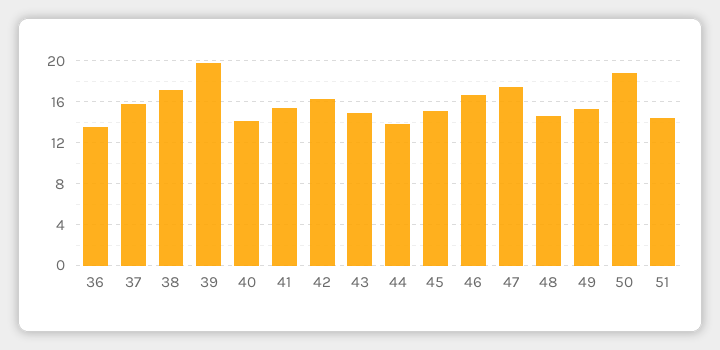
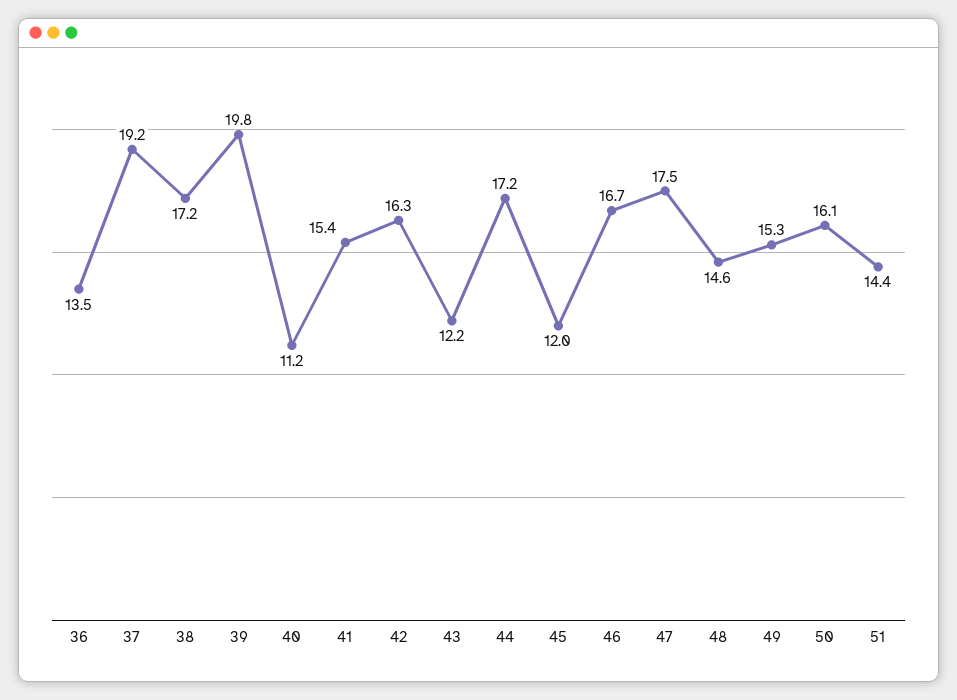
37: 16 -> 19.2
40: 14 -> 11.2
43: 15 -> 12.2
44: 14 -> 17.2
45: 15 -> 12
50: 19 -> 16.1

